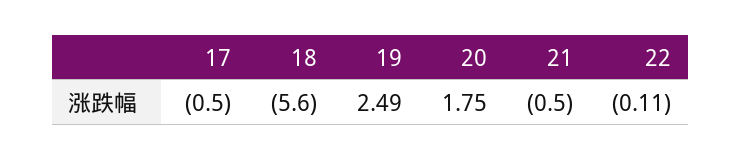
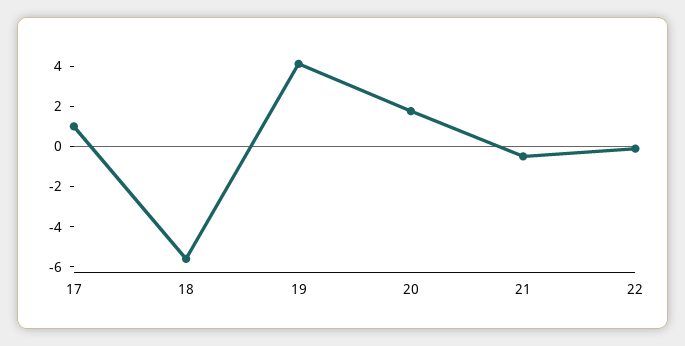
17: -0.5 -> 1
19: 2.49 -> 4

